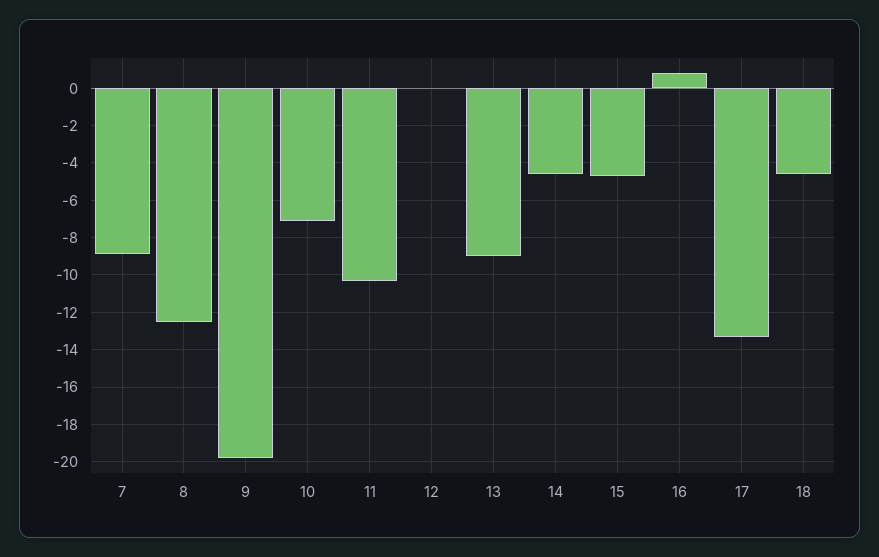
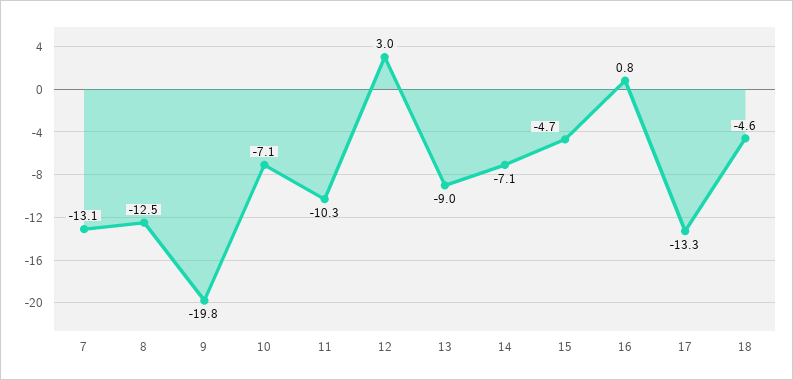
7: -9 -> -13.1
12: 0 -> 3
14: -4.5 -> -7.1

